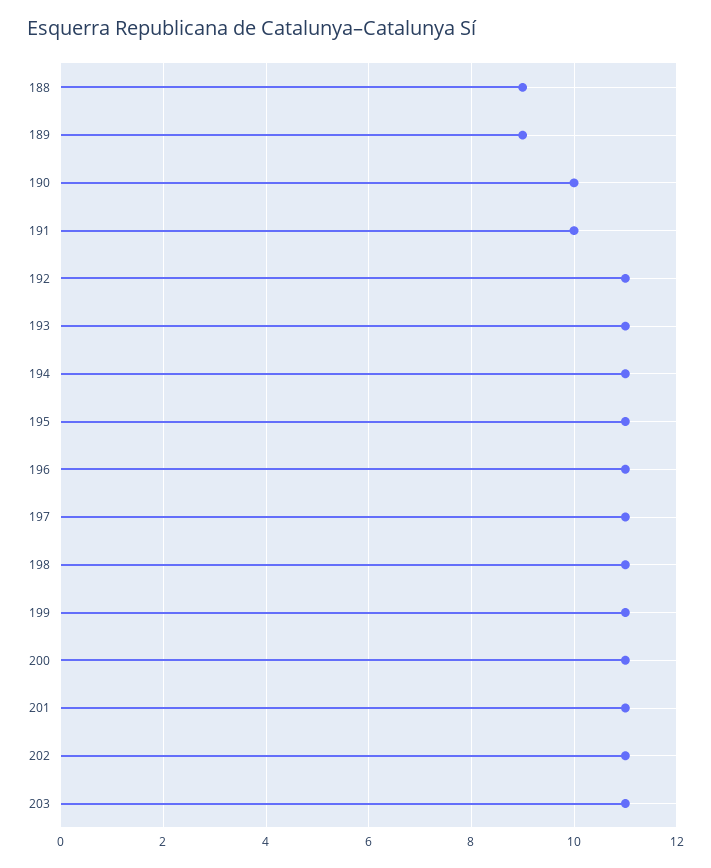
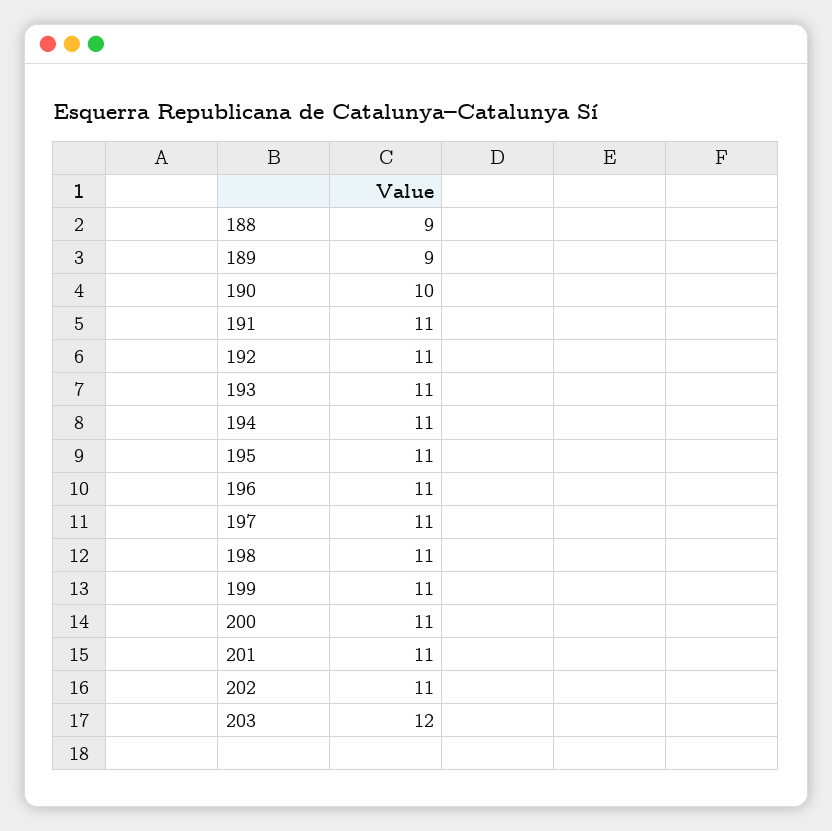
191: 10 -> 11
203: 11 -> 12

